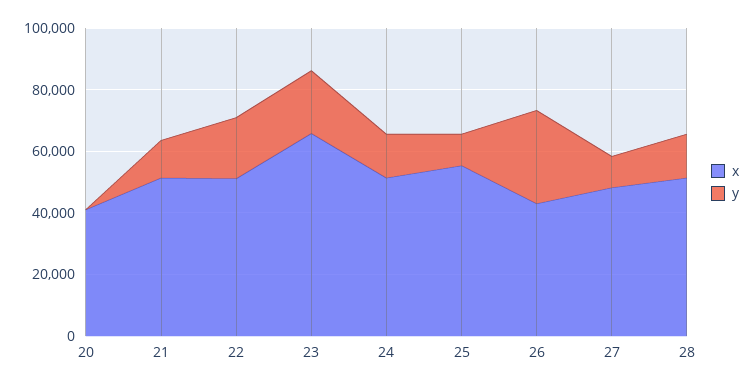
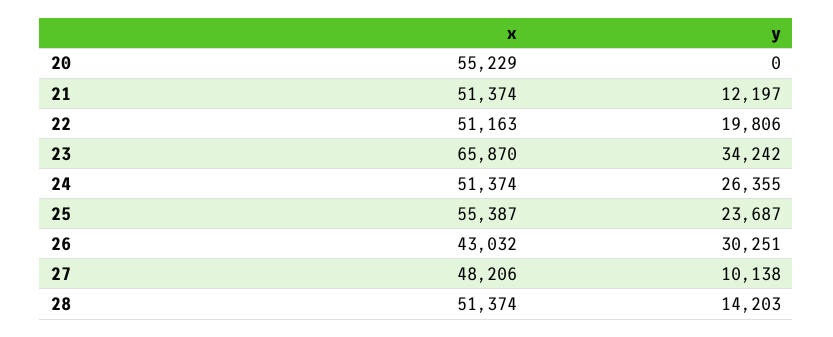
x, 20: 40000 -> 55229
y, 23: 20000 -> 34242
y, 24: 15000 -> 26355
y, 25: 10000 -> 23687

